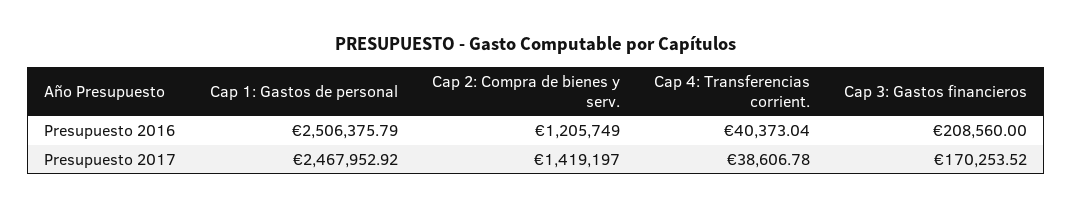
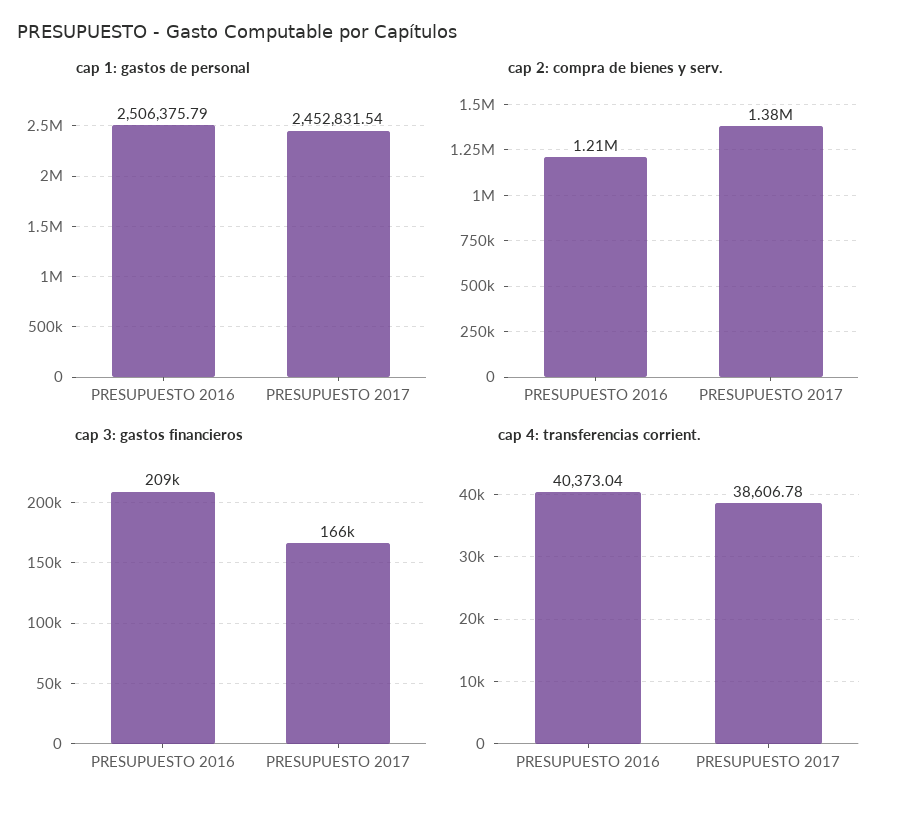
Cap 1: Gastos de personal, Presupuesto 2017: 2467952.92 -> 2452831.54
Cap 2: Compra de bienes y serv., Presupuesto 2017: 1419197 -> 1380000
Cap 3: Gastos financieros, Presupuesto 2017: 170253.52 -> 166000

